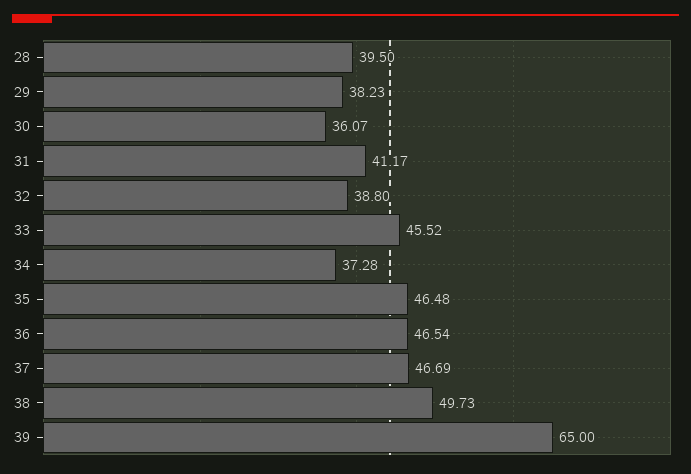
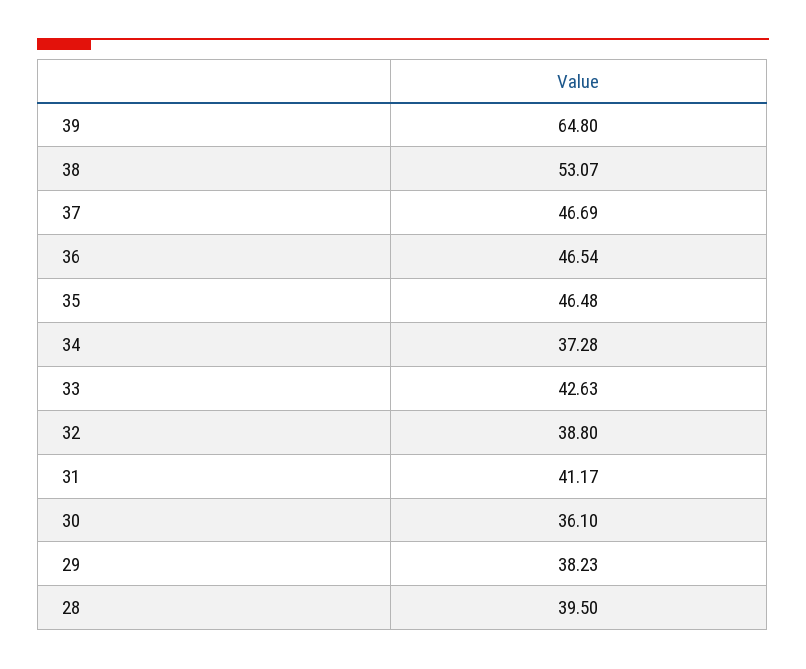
30: 36.07 -> 36.1
33: 45.52 -> 42.63
38: 49.73 -> 53.07
39: 65 -> 64.8

